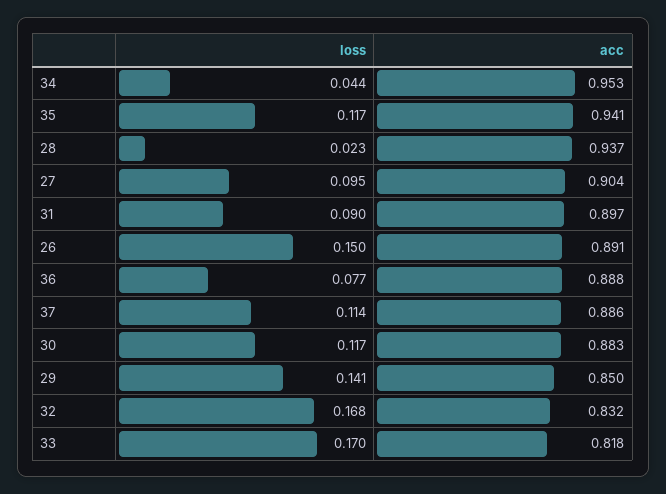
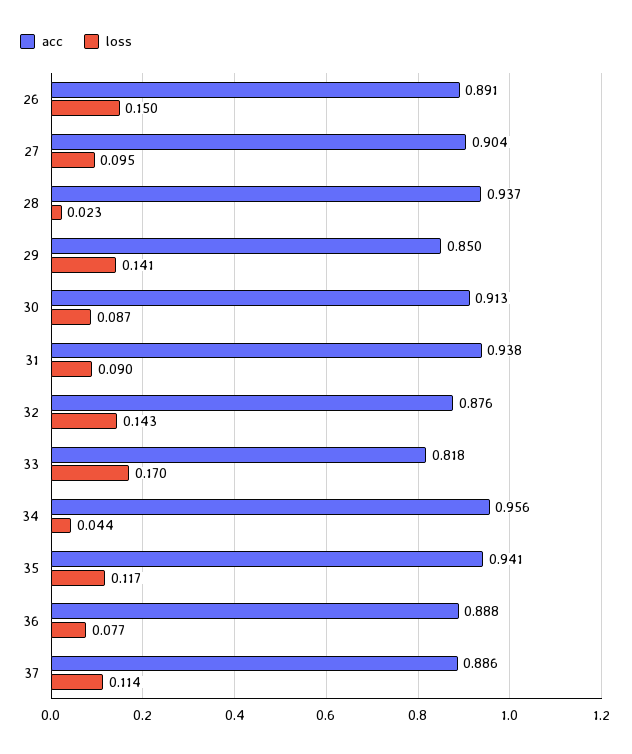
acc, 34: 0.953 -> 0.956
acc, 31: 0.897 -> 0.938
loss, 30: 0.117 -> 0.087
acc, 30: 0.883 -> 0.913
loss, 32: 0.168 -> 0.143
acc, 32: 0.832 -> 0.876

